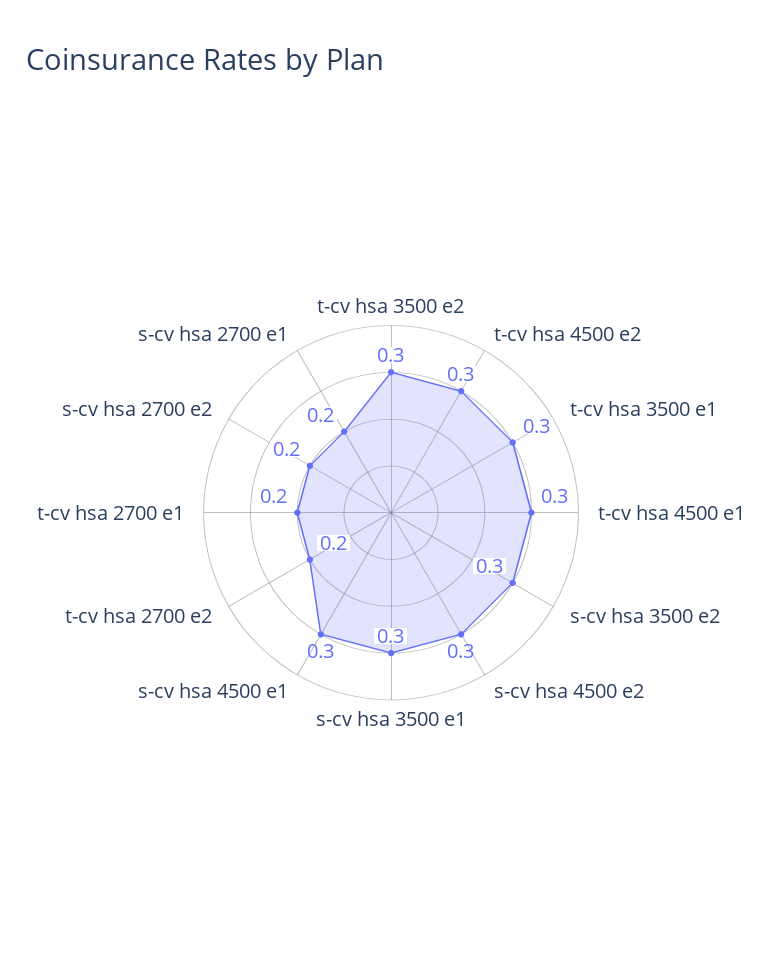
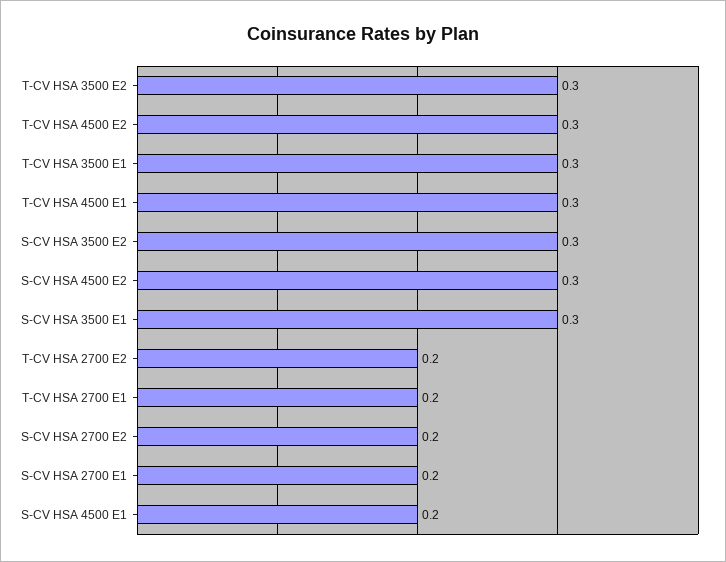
s-cv hsa 4500 e1: 0.3 -> 0.2

